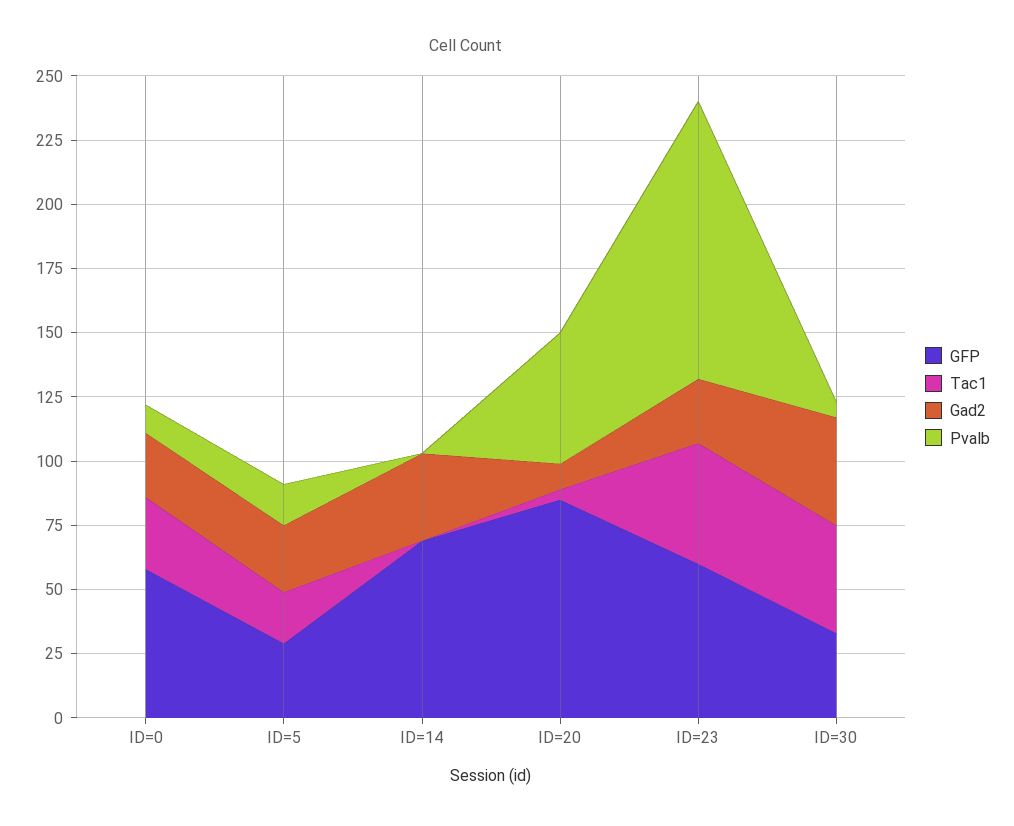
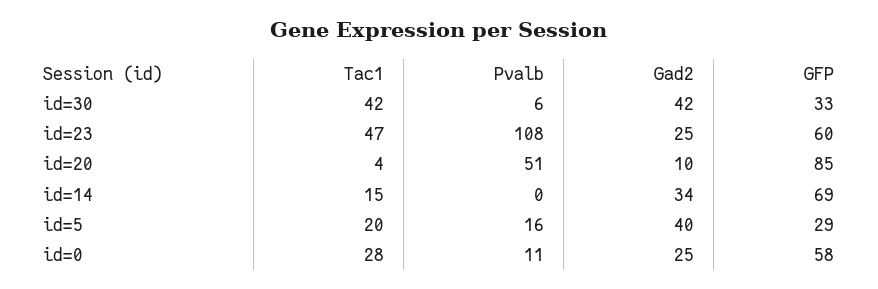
Gad2, ID=5: 25 -> 40
Tac1, ID=14: 0 -> 15

